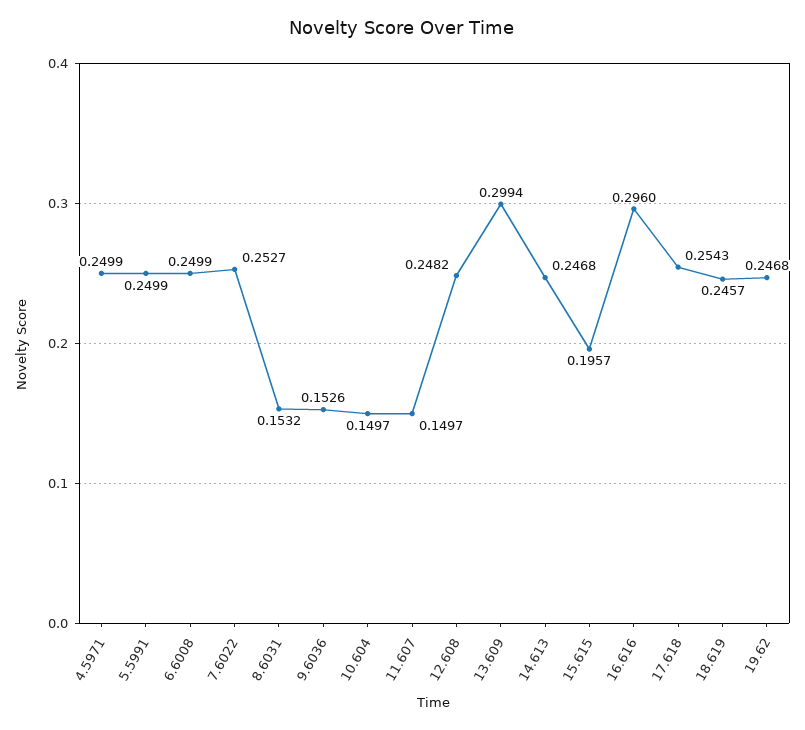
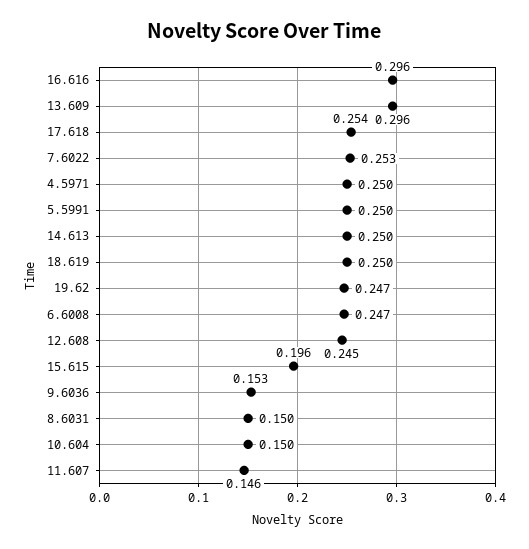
6.6008: 0.2499 -> 0.247
8.6031: 0.1532 -> 0.15
11.607: 0.1497 -> 0.146
12.608: 0.2482 -> 0.245
13.609: 0.2994 -> 0.296
14.613: 0.2468 -> 0.25
18.619: 0.2457 -> 0.25

